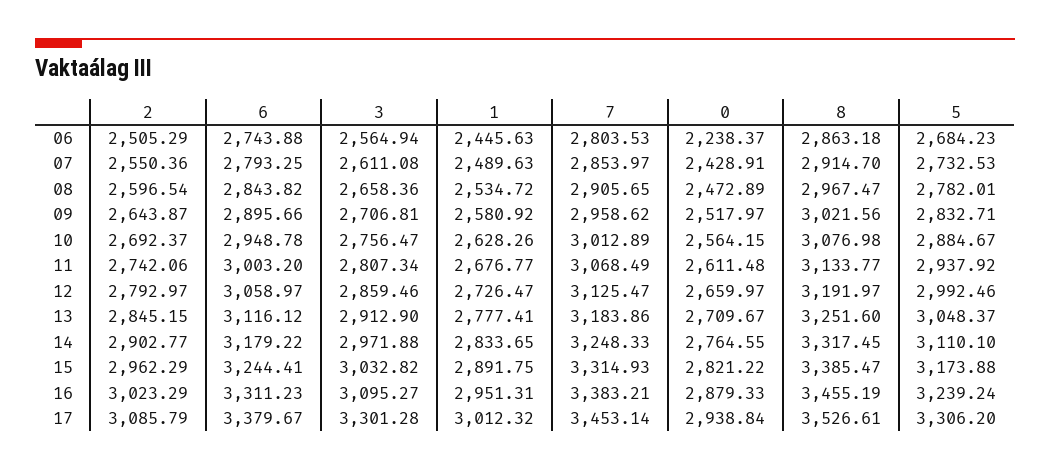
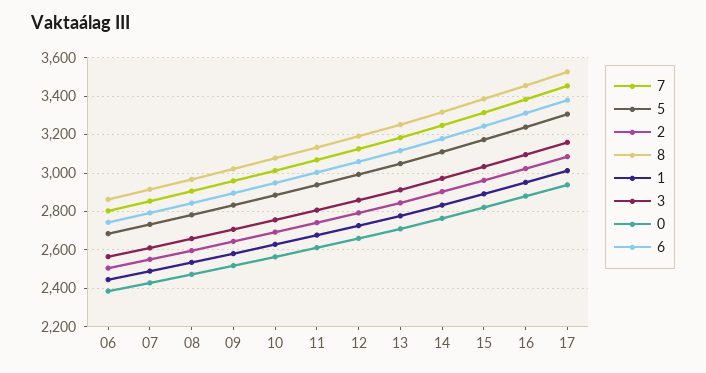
0, 06: 2238.37 -> 2400
3, 17: 3301.28 -> 3150

